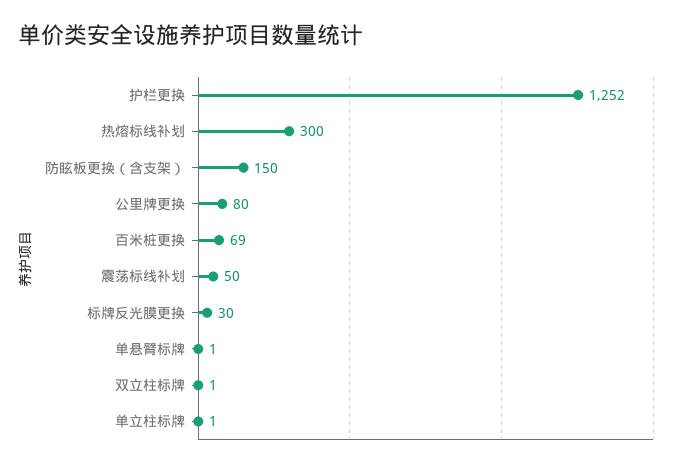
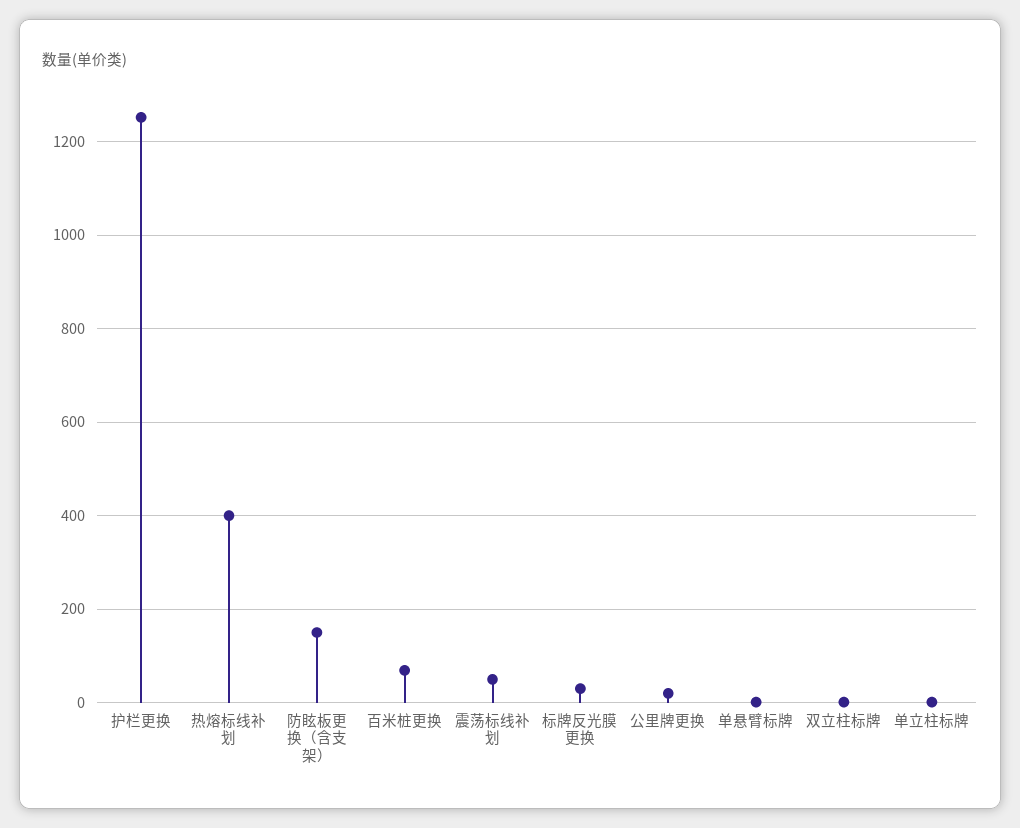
热熔标线补划: 300 -> 400
公里牌更换: 80 -> 20

